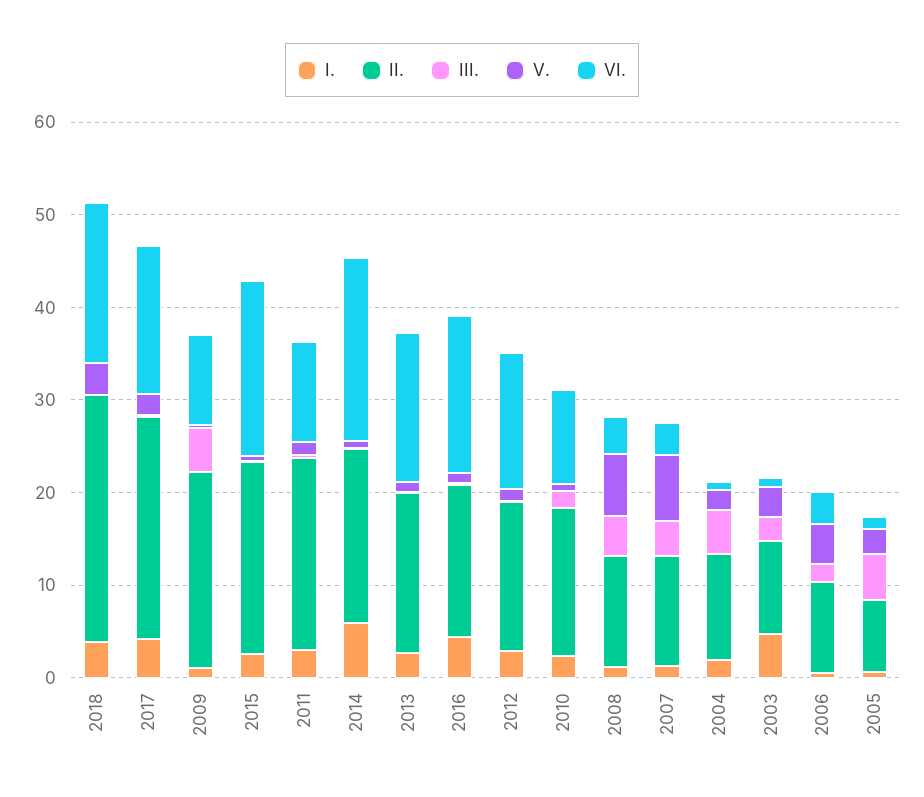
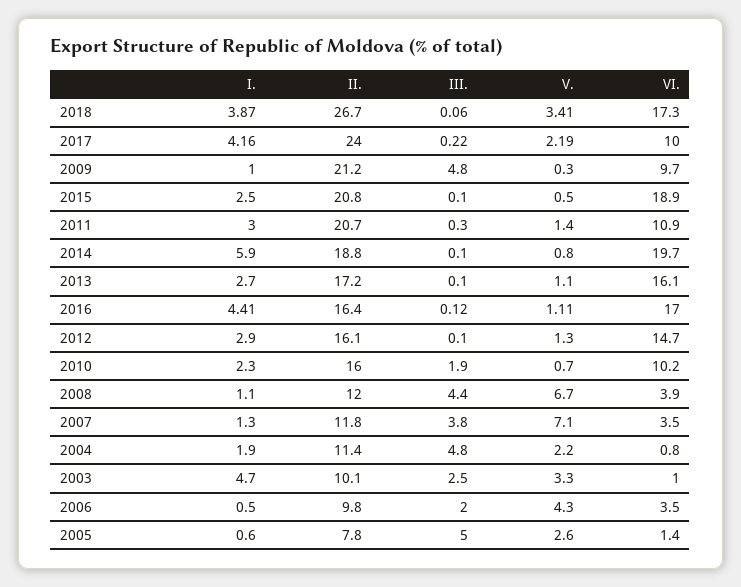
VI., 2017: 16 -> 10

